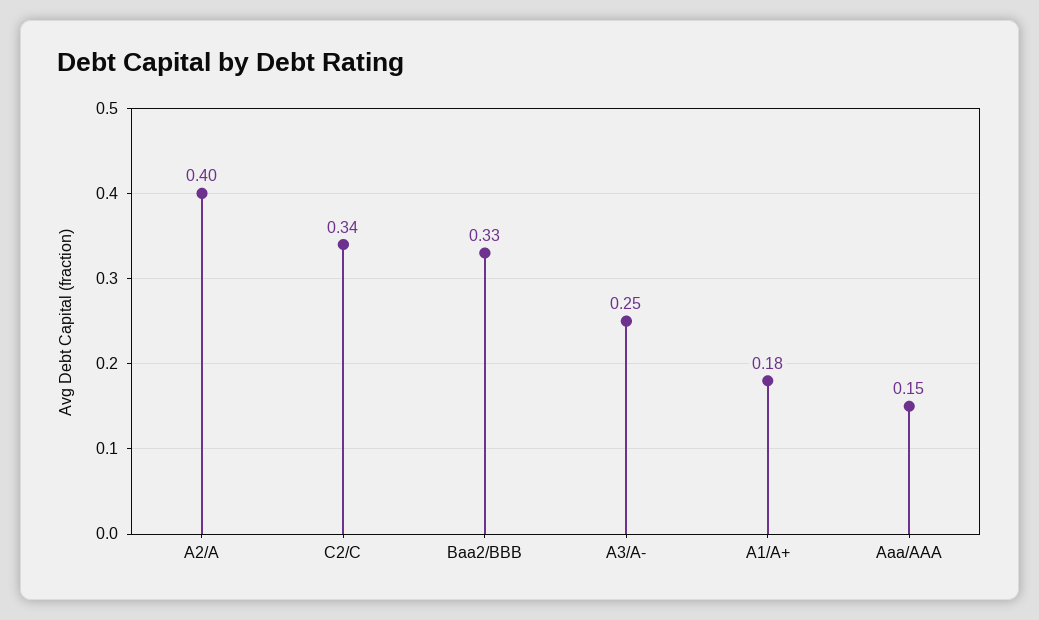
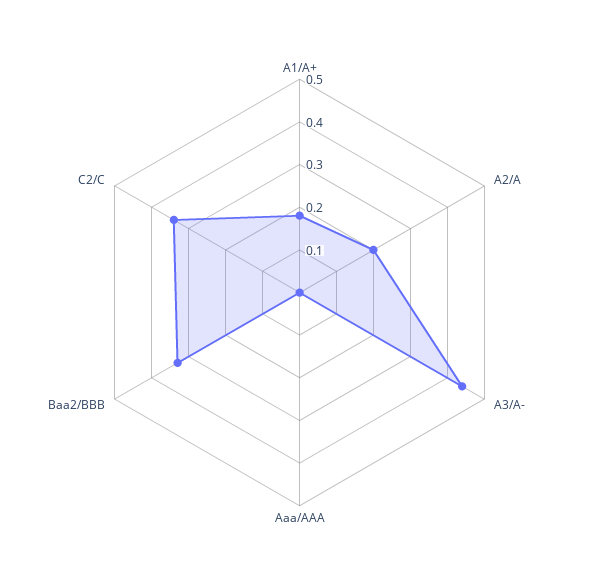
A2/A: 0.4 -> 0.2
A3/A-: 0.25 -> 0.45
Aaa/AAA: 0.15 -> 0

